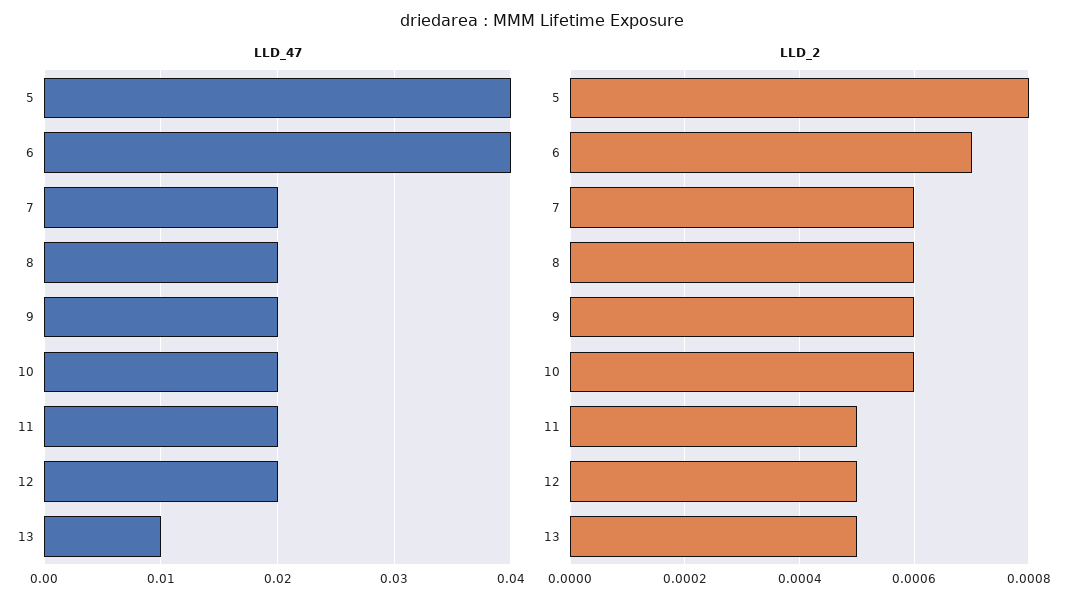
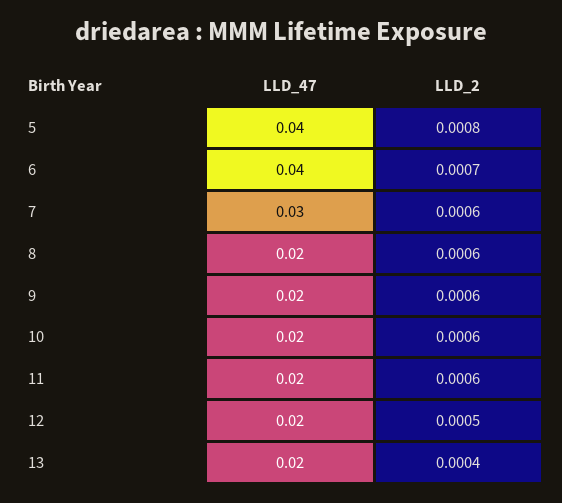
LLD_47, 7: 0.02 -> 0.03
LLD_47, 13: 0.01 -> 0.02
LLD_2, 11: 0.0005 -> 0.0006
LLD_2, 13: 0.0005 -> 0.0004

